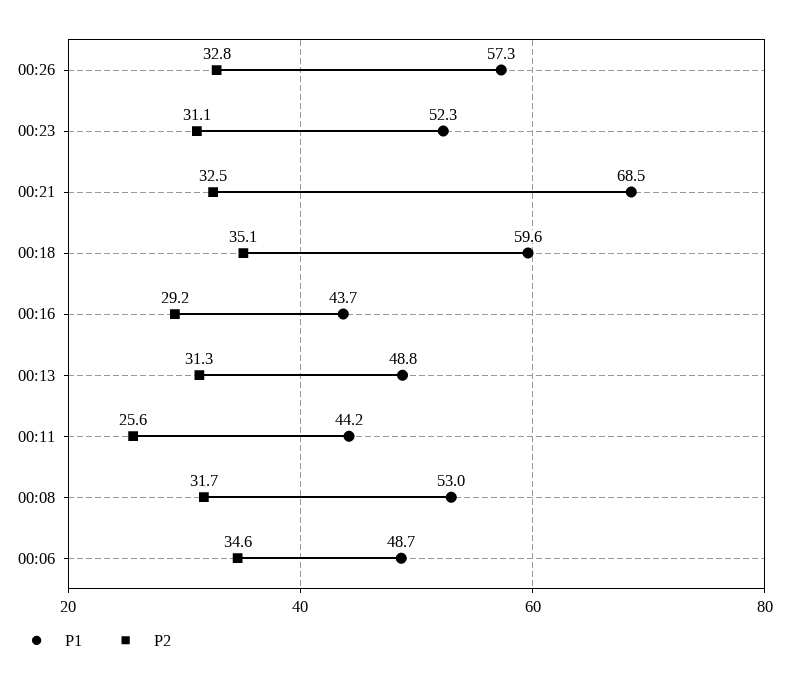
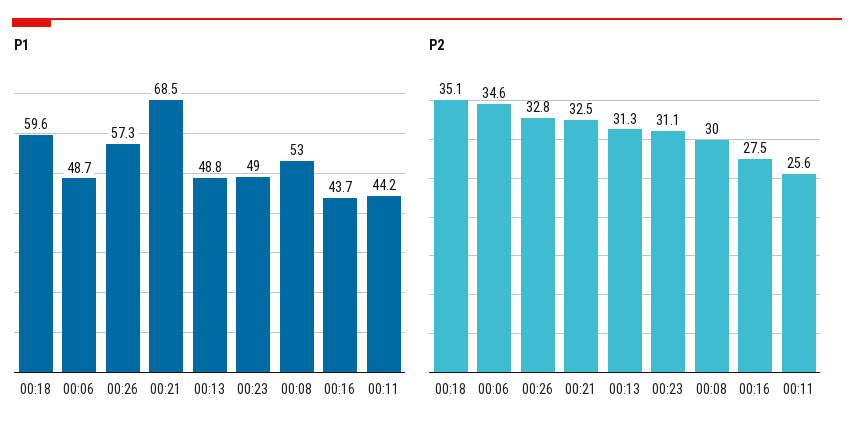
P1, 00:23: 52.3 -> 49
P2, 00:16: 29.2 -> 27.5
P2, 00:08: 31.7 -> 30

